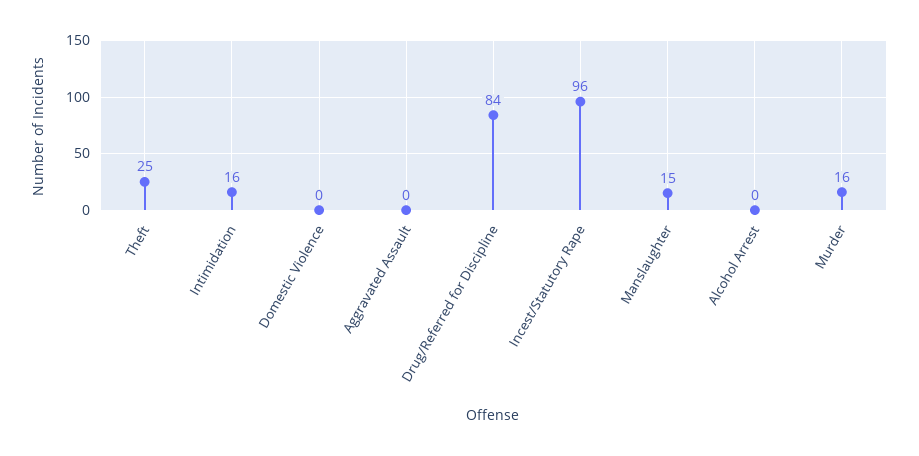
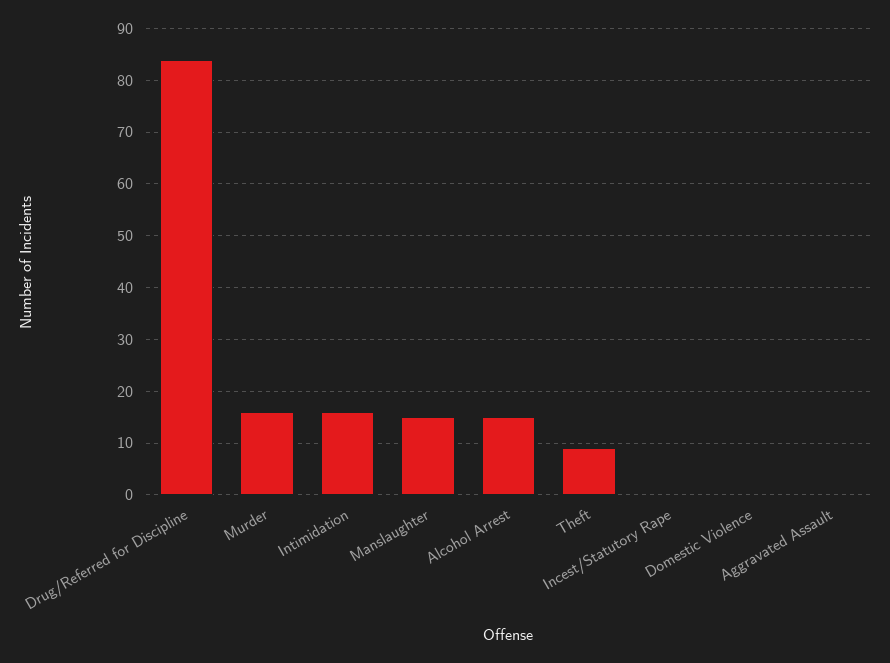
Theft: 25 -> 10
Incest/Statutory Rape: 96 -> 0
Alcohol Arrest: 0 -> 15

